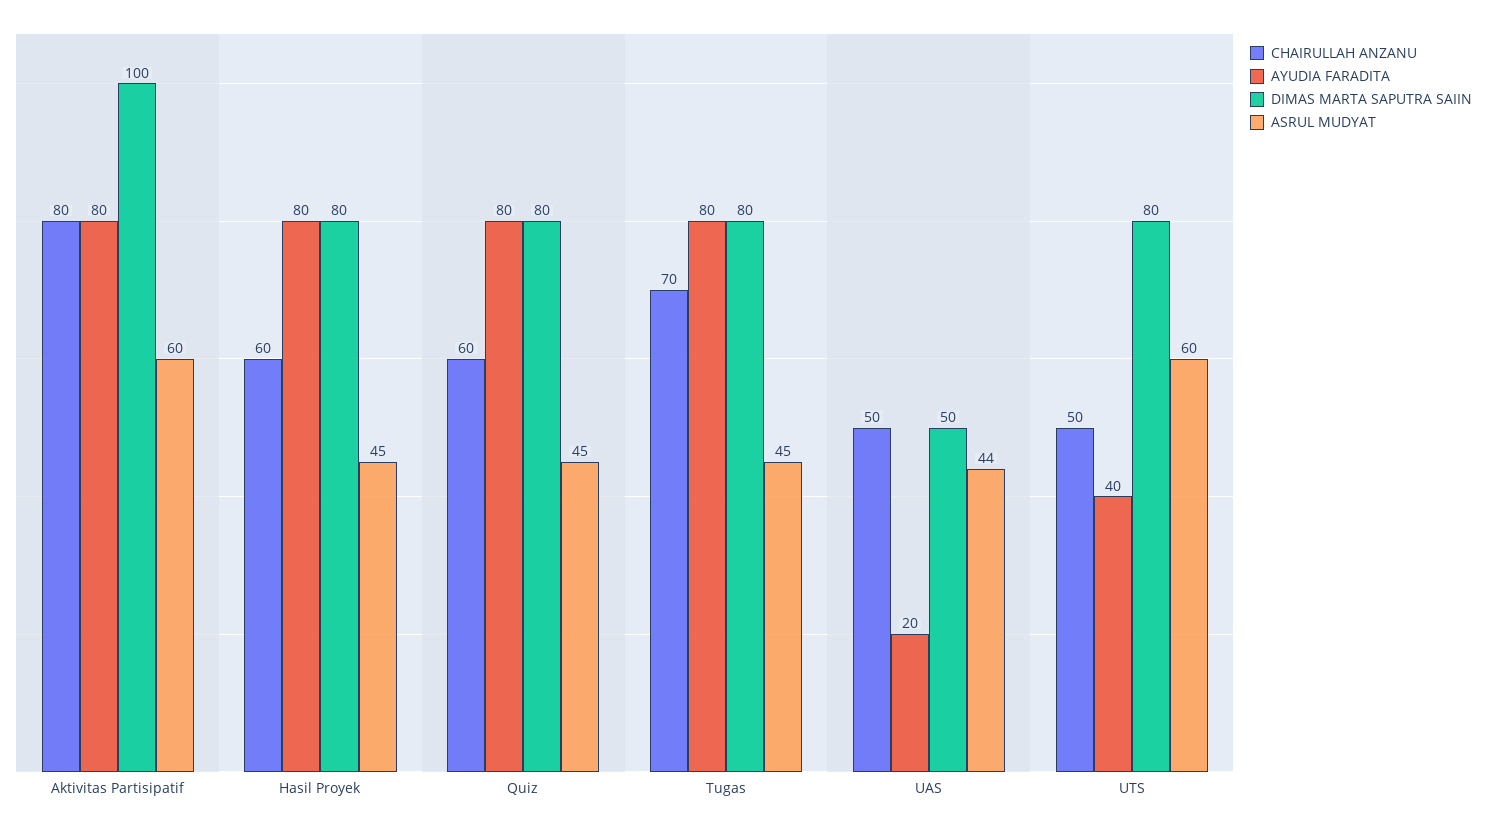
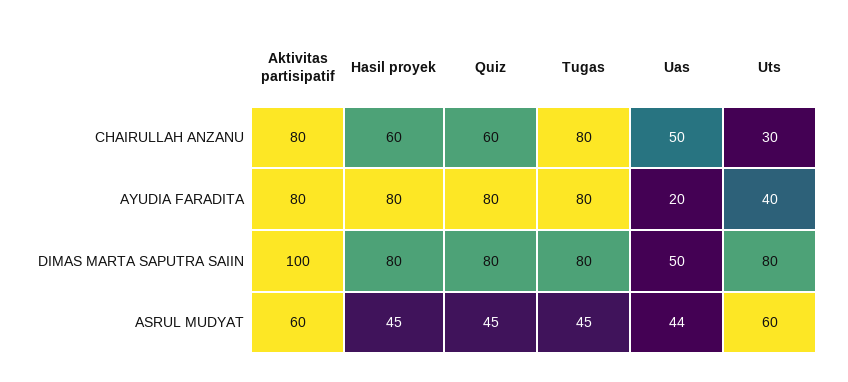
CHAIRULLAH ANZANU, Tugas: 70 -> 80
CHAIRULLAH ANZANU, UTS: 50 -> 30

